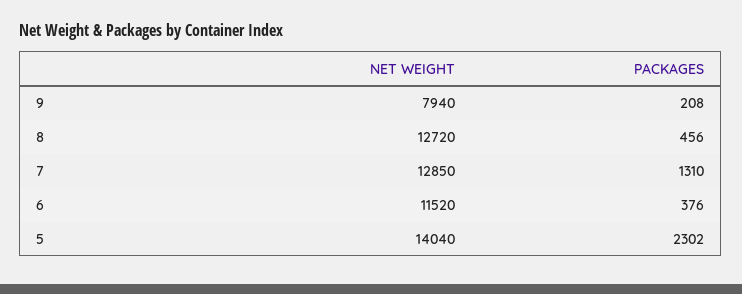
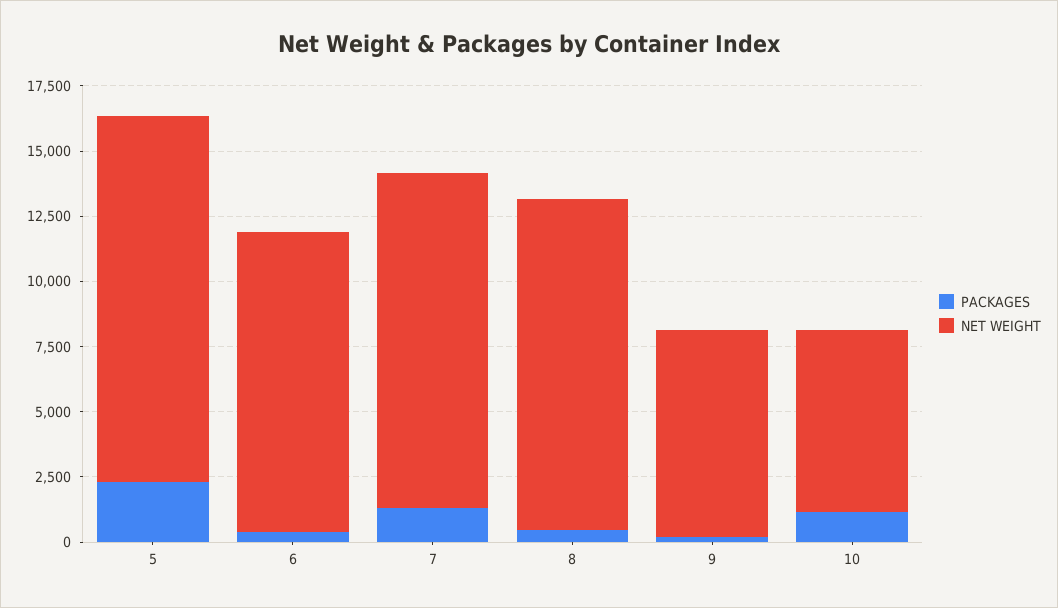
PACKAGES, 10: none -> 1000
NET WEIGHT, 10: none -> 7000

